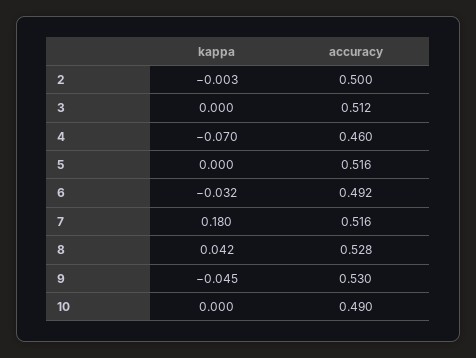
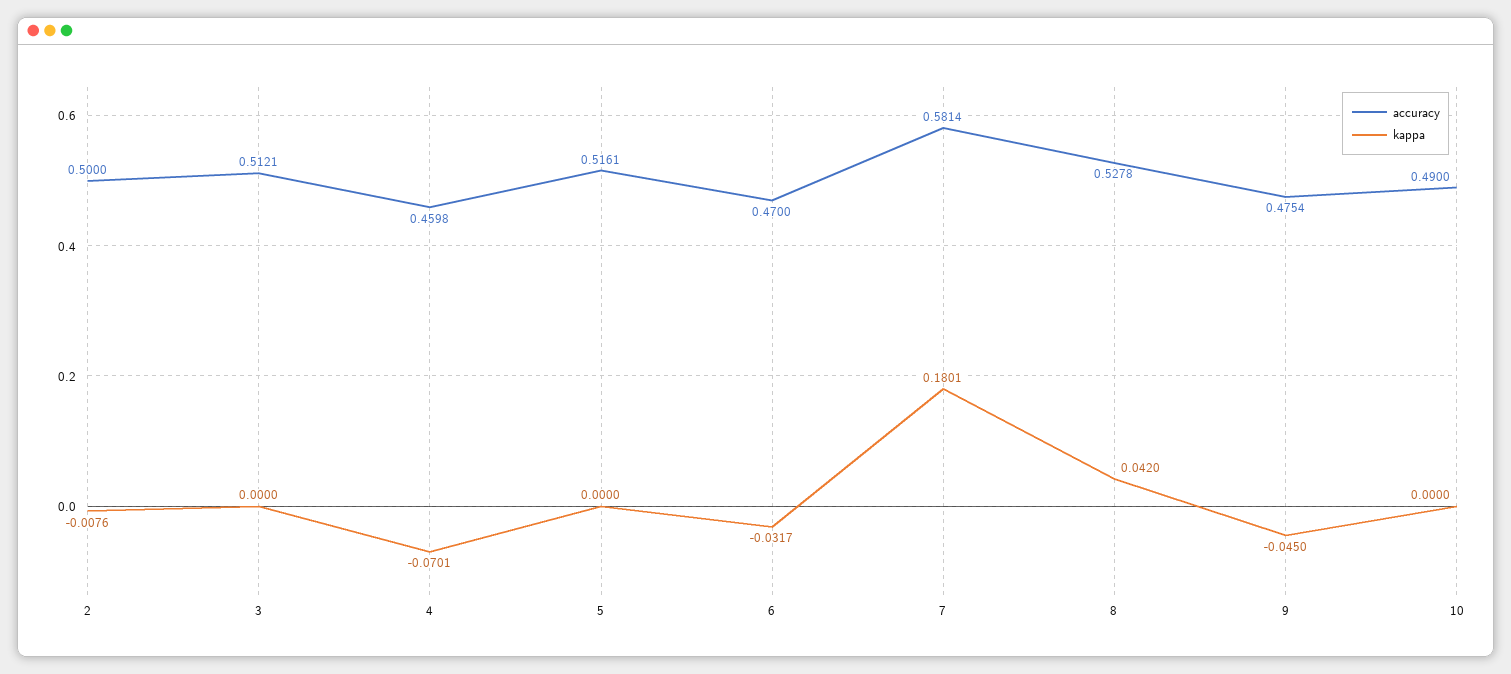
kappa, 2: -0.003 -> -0.0076
accuracy, 6: 0.492 -> 0.47
accuracy, 7: 0.516 -> 0.5814
accuracy, 9: 0.53 -> 0.4754

